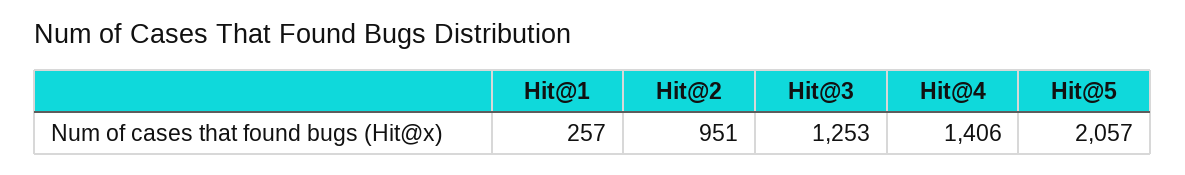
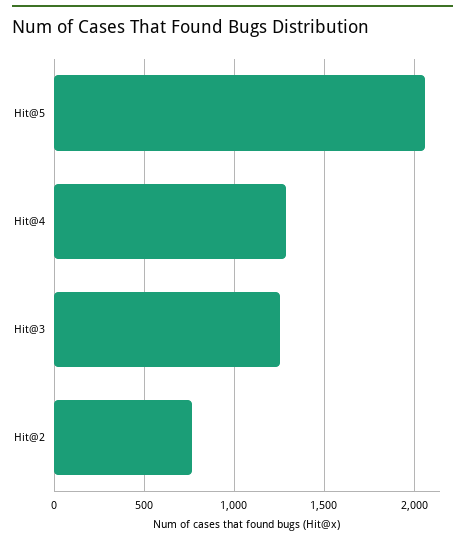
Hit@1: 257 -> none
Hit@2: 951 -> 750
Hit@4: 1406 -> 1300

